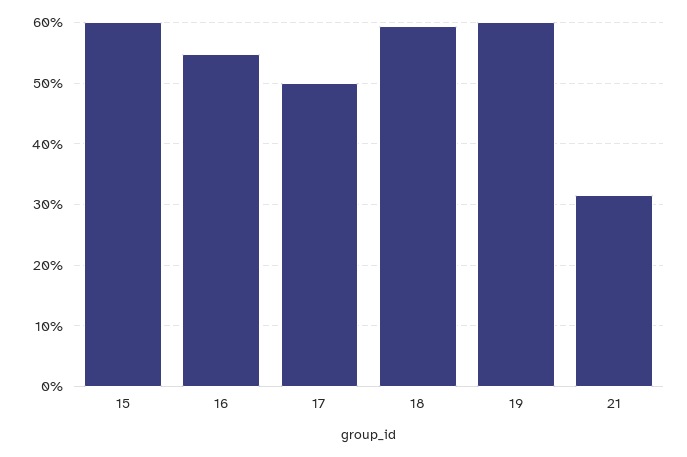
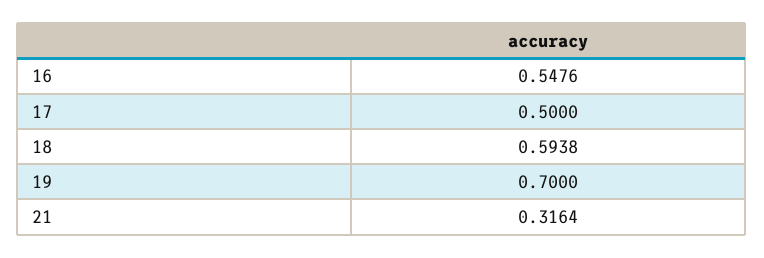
15: 0.6 -> none
19: 0.6 -> 0.7

